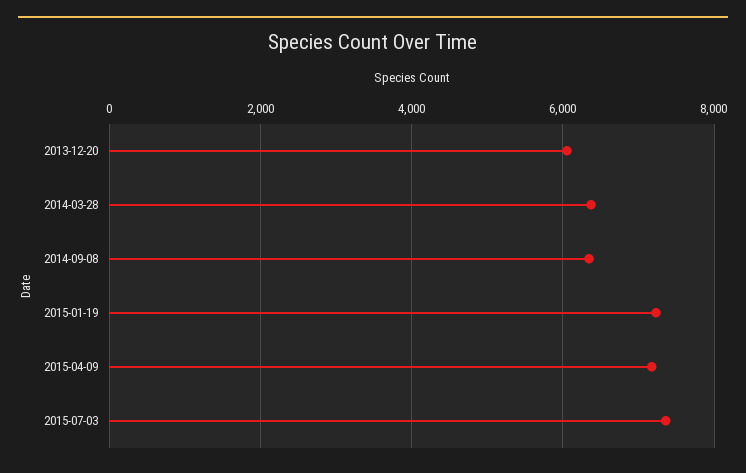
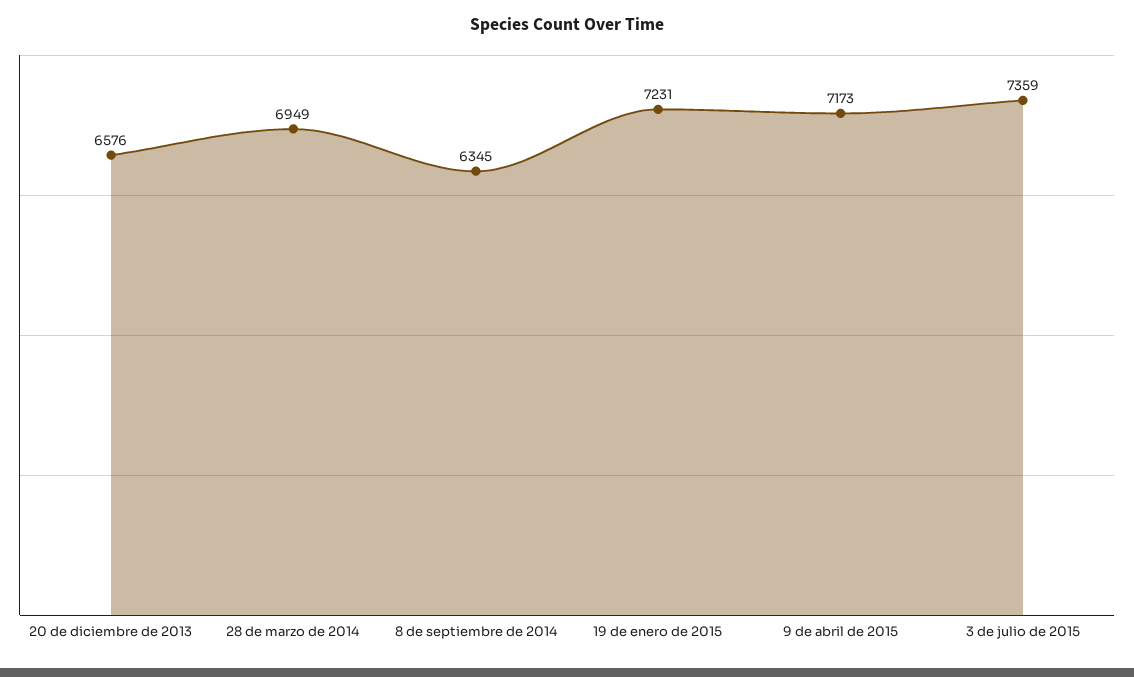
2013-12-20: 6000 -> 6576
2014-03-28: 6400 -> 6949

